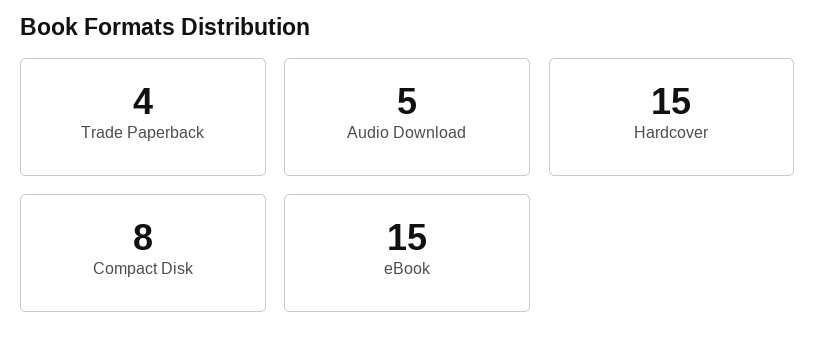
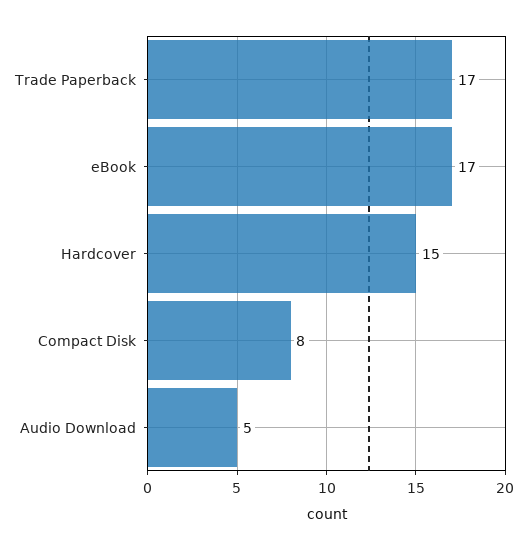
Trade Paperback: 4 -> 17
eBook: 15 -> 17

